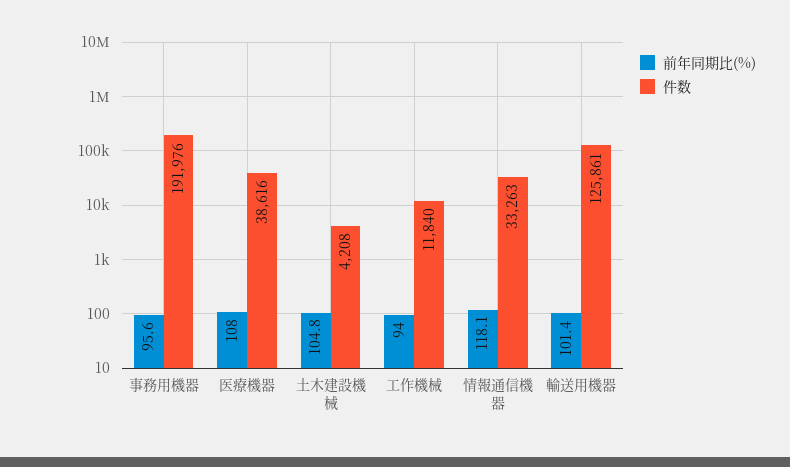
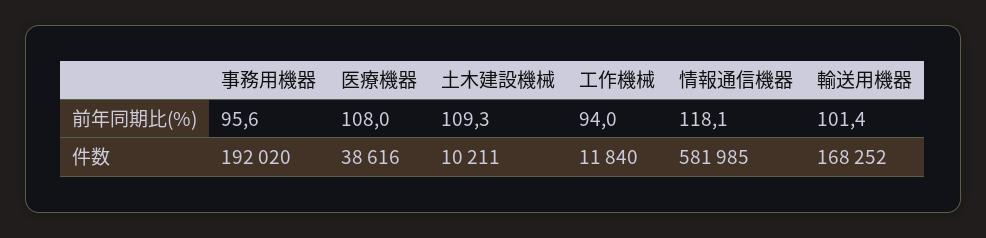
件数, 事務用機器: 191976 -> 192020
前年同期比(%), 土木建設機械: 104.8 -> 109.3
件数, 土木建設機械: 4208 -> 10211
件数, 情報通信機器: 33263 -> 581985
件数, 輸送用機器: 125861 -> 168252

